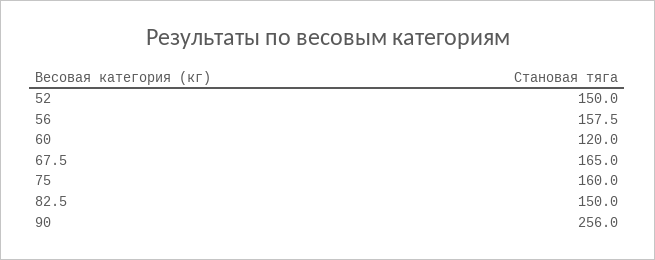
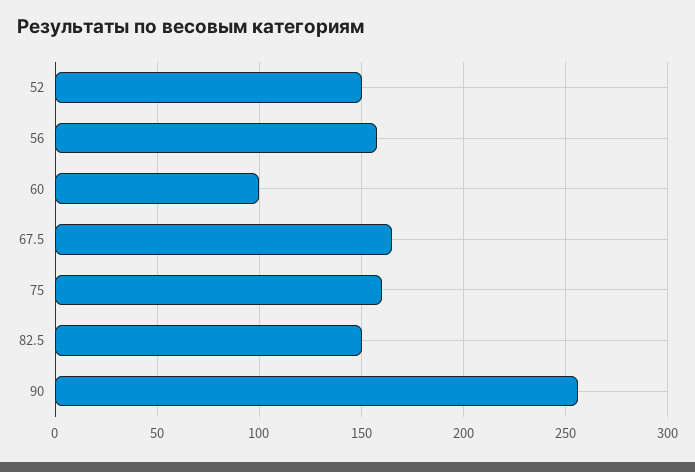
60: 120 -> 100

